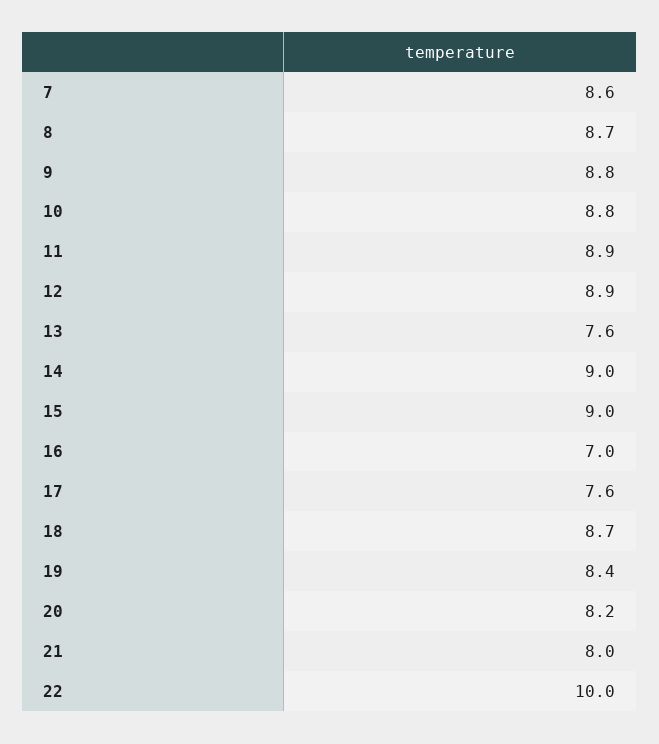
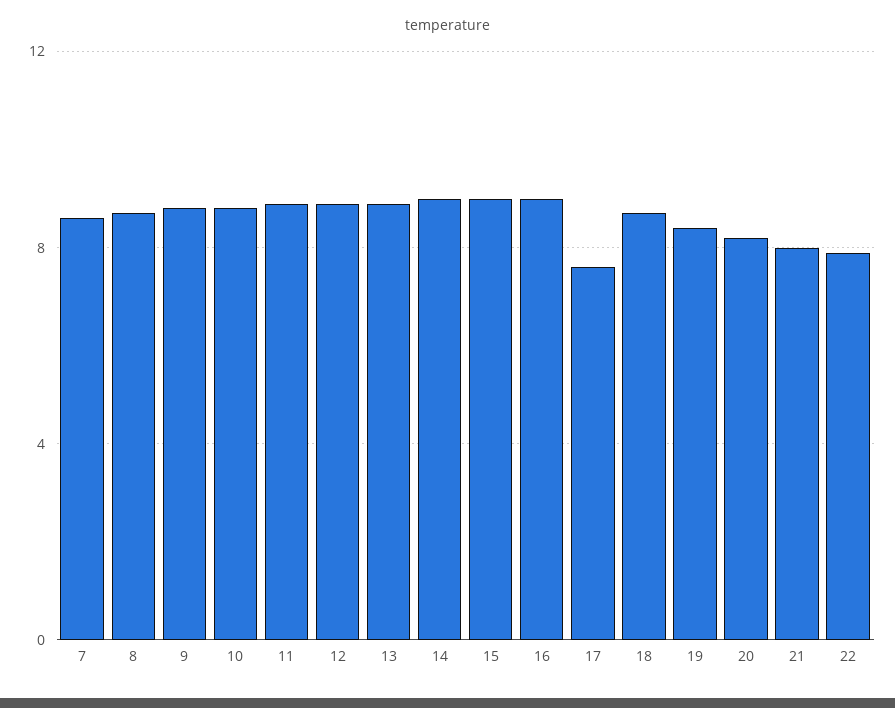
13: 7.6 -> 9
16: 7 -> 9
22: 10 -> 8

